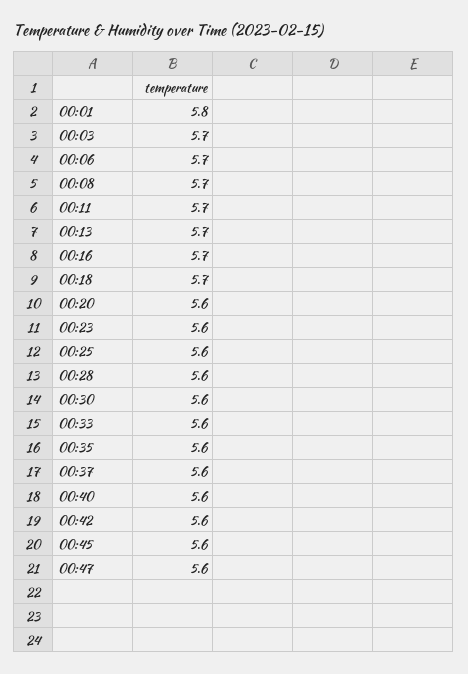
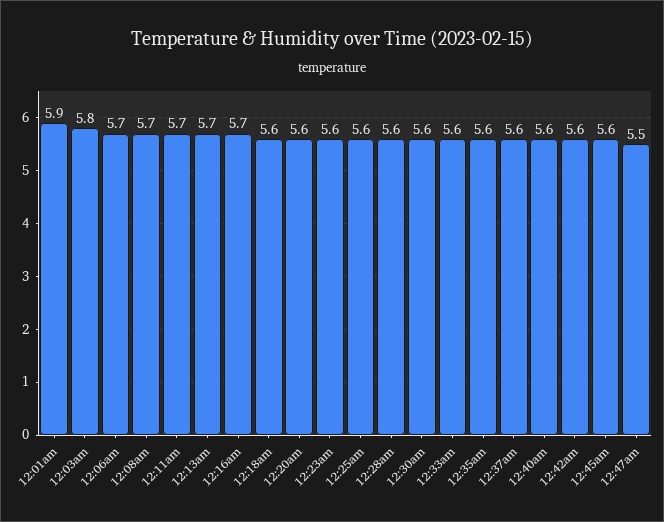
00:01: 5.8 -> 5.9
00:03: 5.7 -> 5.8
00:18: 5.7 -> 5.6
00:47: 5.6 -> 5.5

